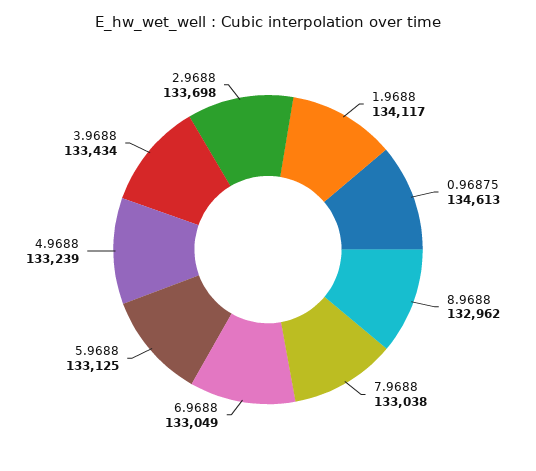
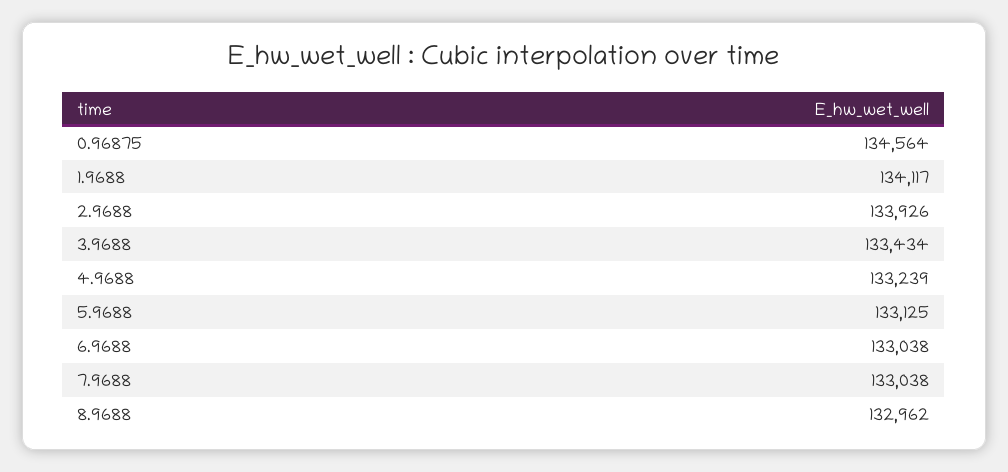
0.96875: 134613 -> 134564
6.9688: 133049 -> 133038
2.9688: 133698 -> 133926

